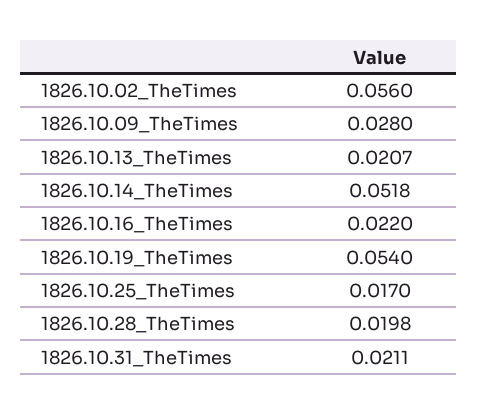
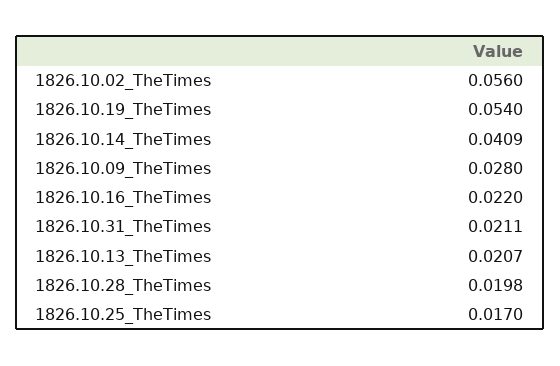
1826.10.14_TheTimes: 0.0518 -> 0.0409

